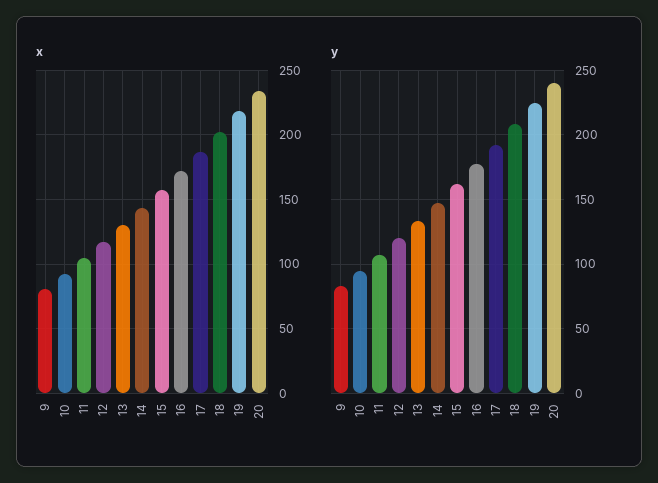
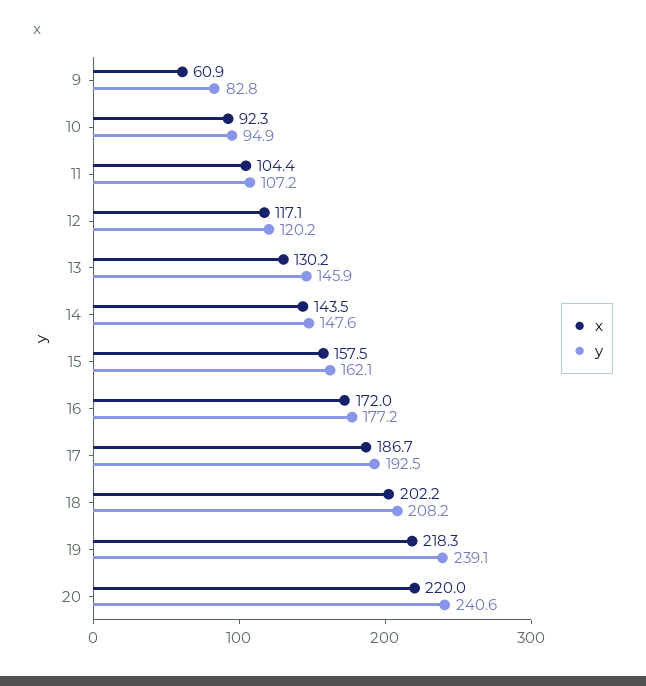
x, 9: 80 -> 60.9
x, 20: 235 -> 220
y, 13: 135 -> 145.9
y, 19: 225 -> 239.1

